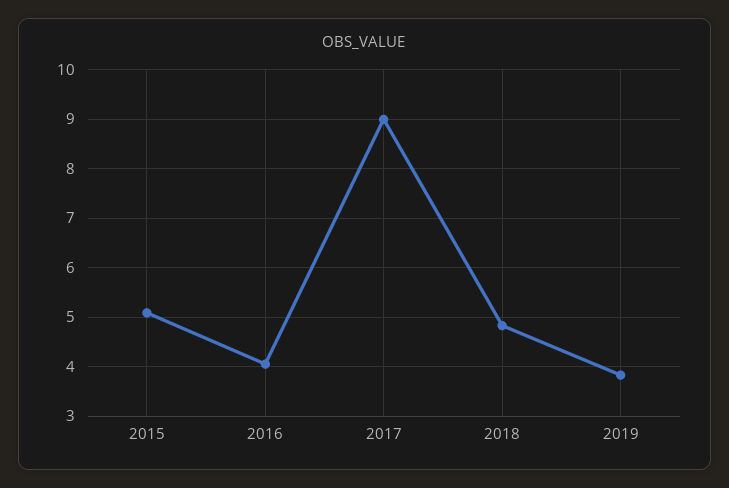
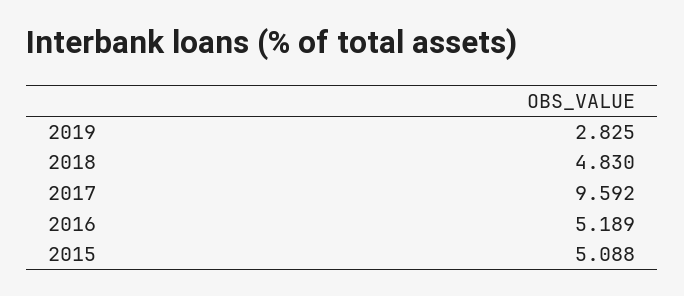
2016: 4 -> 5.189
2017: 9 -> 9.592
2019: 3.8 -> 2.825

